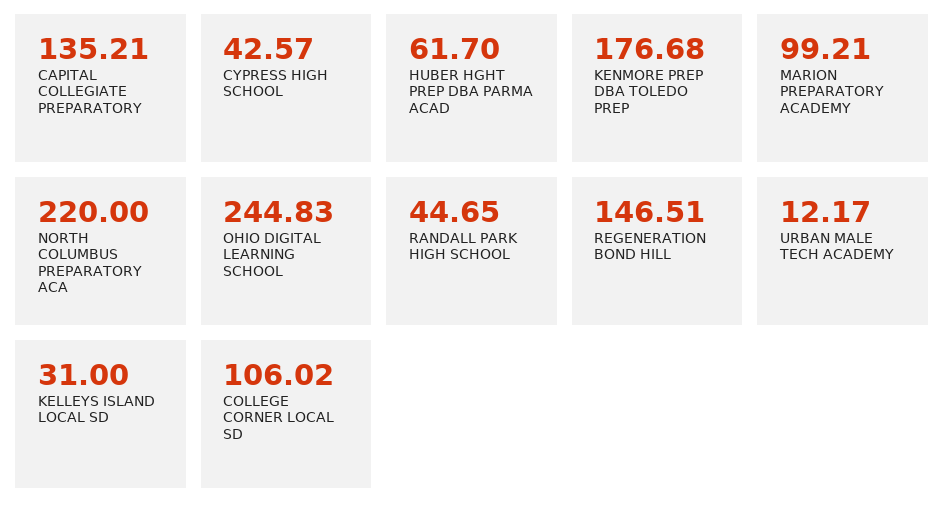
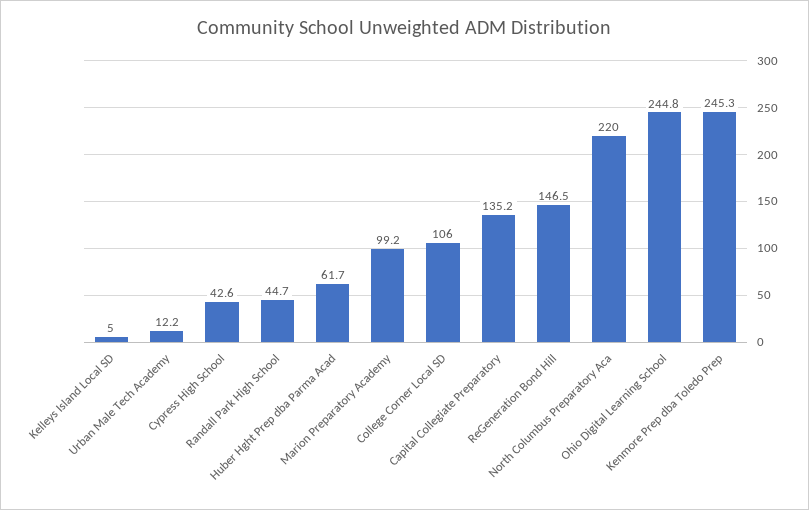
KENMORE PREP DBA TOLEDO PREP: 176.68 -> 245.3
KELLEYS ISLAND LOCAL SD: 31 -> 5

